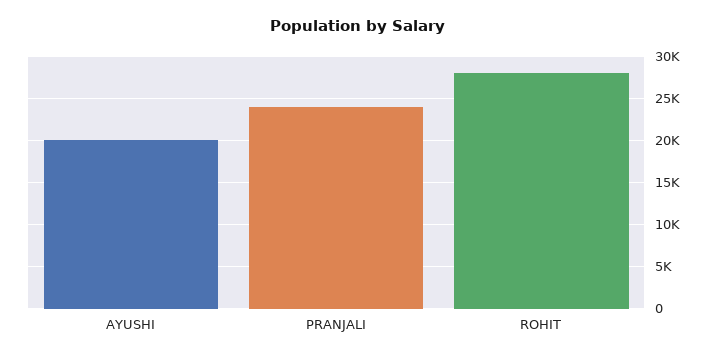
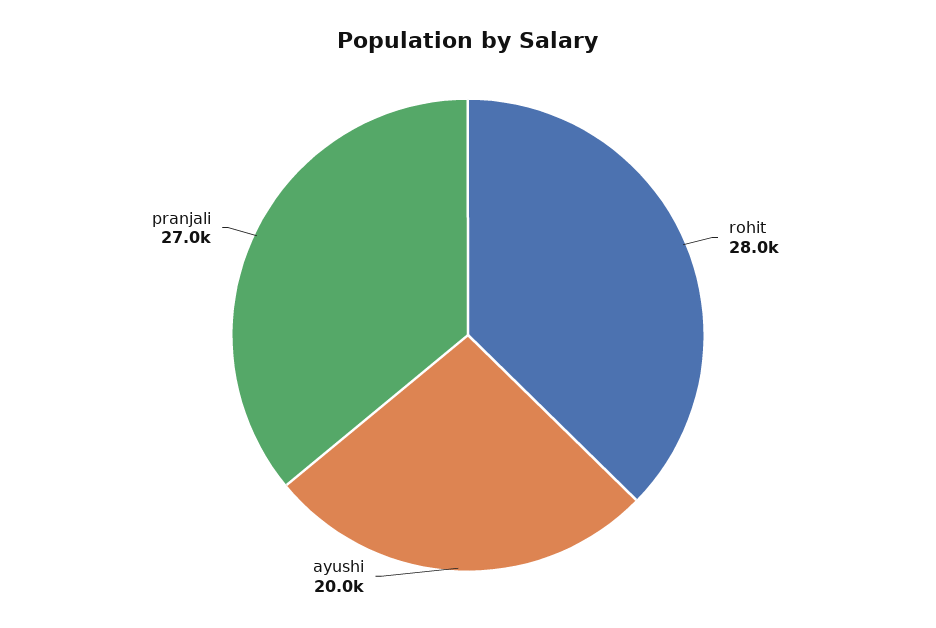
PRANJALI: 24000 -> 27000

